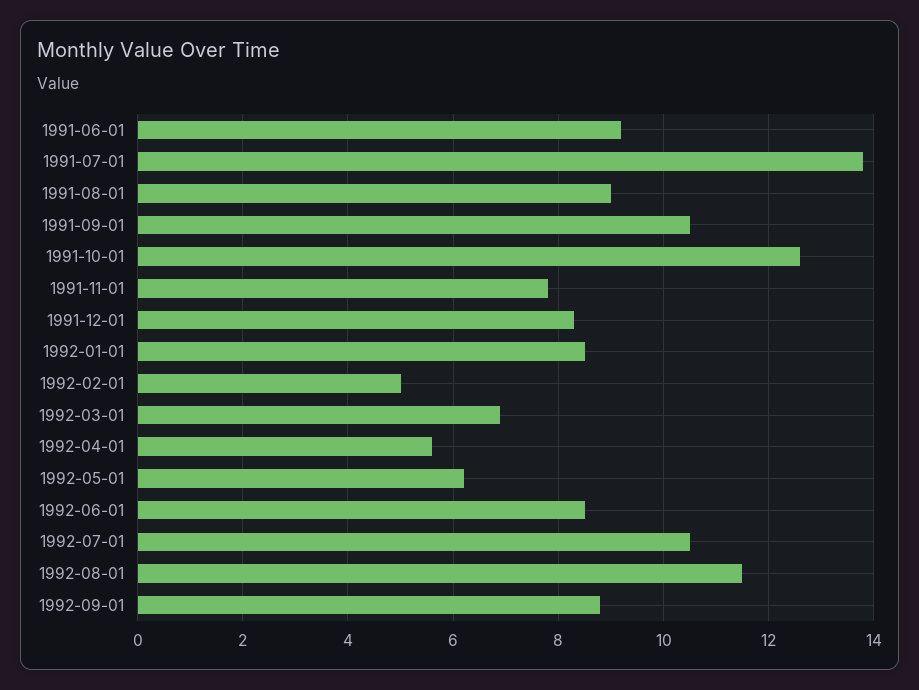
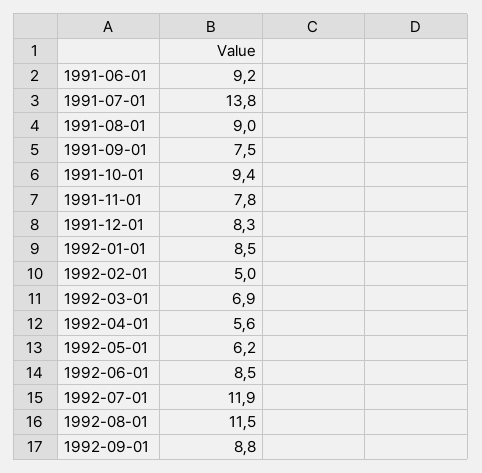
1991-09-01: 10.5 -> 7.5
1991-10-01: 12.5 -> 9.4
1992-07-01: 10.5 -> 11.9

